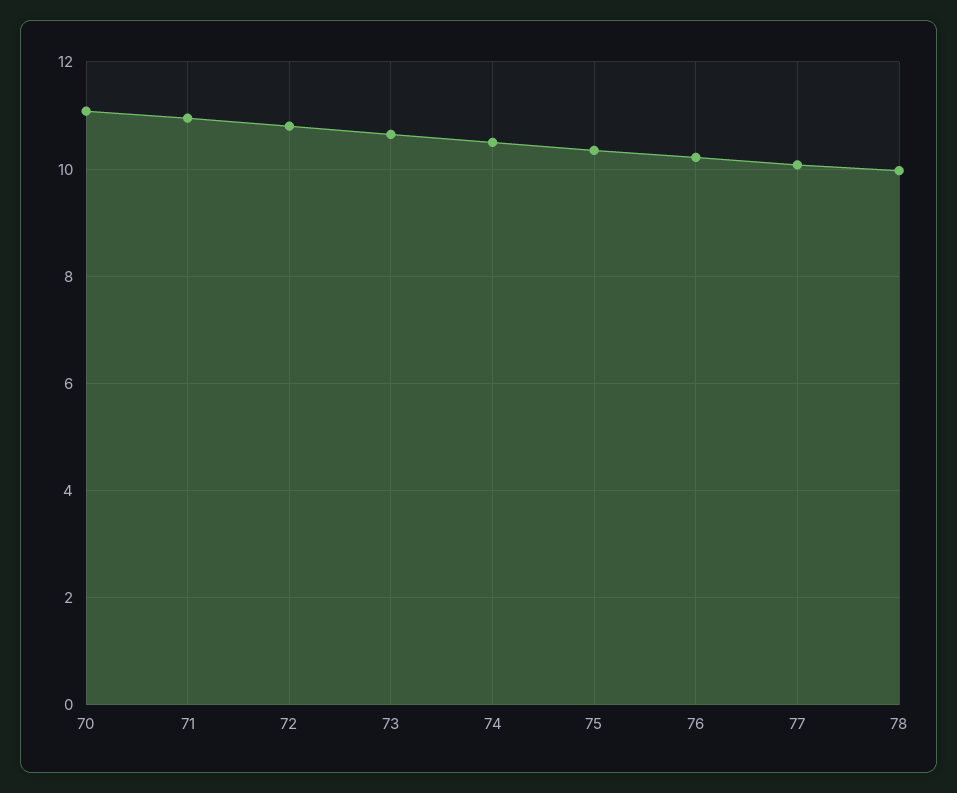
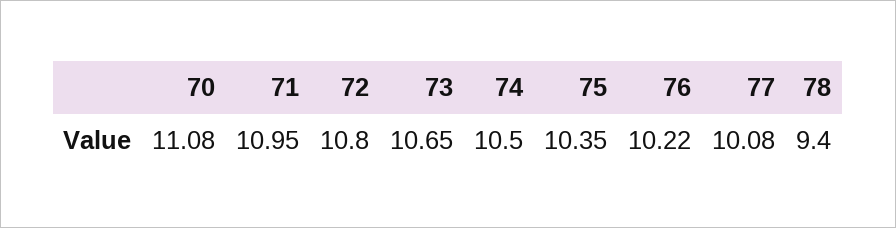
78: 10 -> 9.4

